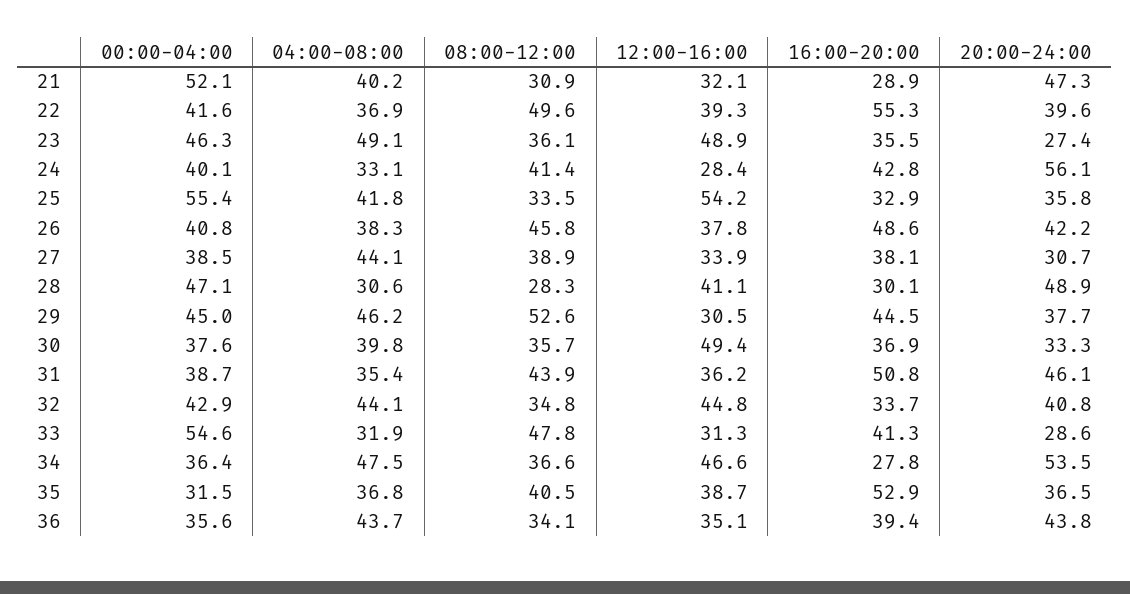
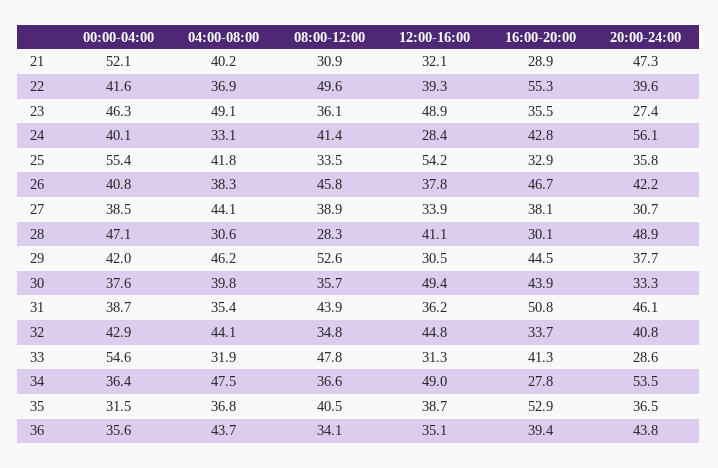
16:00-20:00, 26: 48.6 -> 46.7
00:00-04:00, 29: 45 -> 42
16:00-20:00, 30: 36.9 -> 43.9
12:00-16:00, 34: 46.6 -> 49

